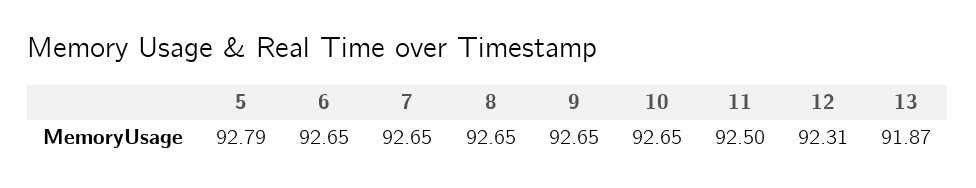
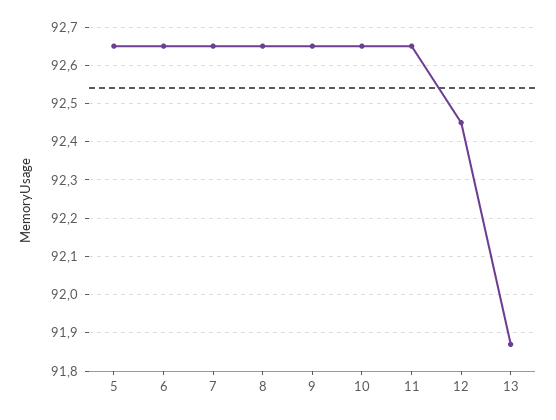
5: 92.79 -> 92.65
11: 92.5 -> 92.65
12: 92.31 -> 92.45

